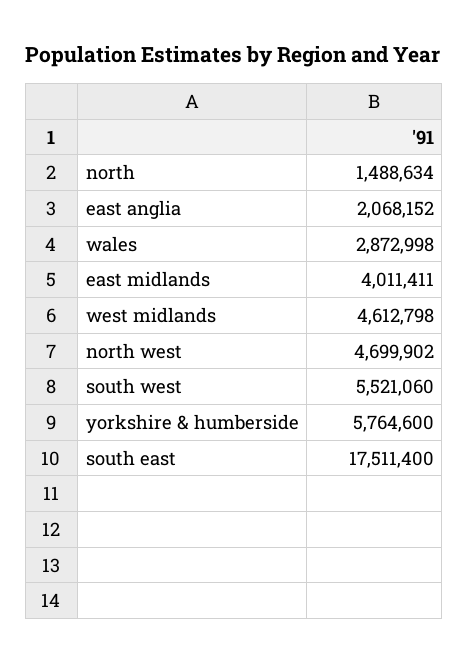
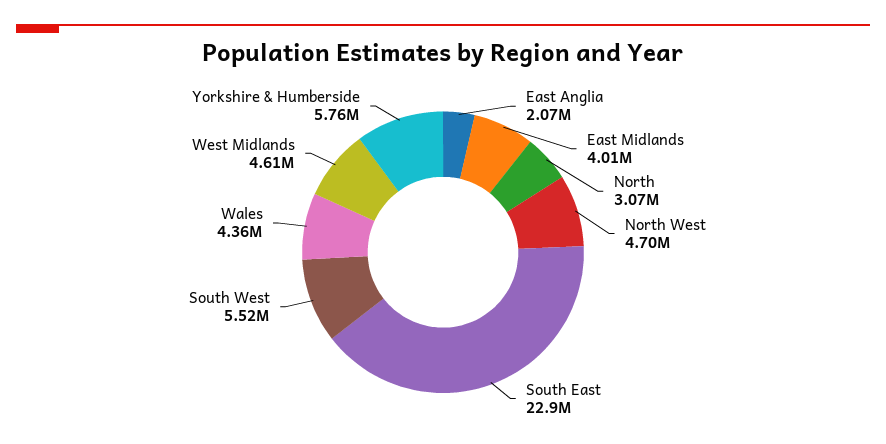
north: 1488634 -> 3070000
wales: 2872998 -> 4360000
south east: 17511400 -> 22900000

